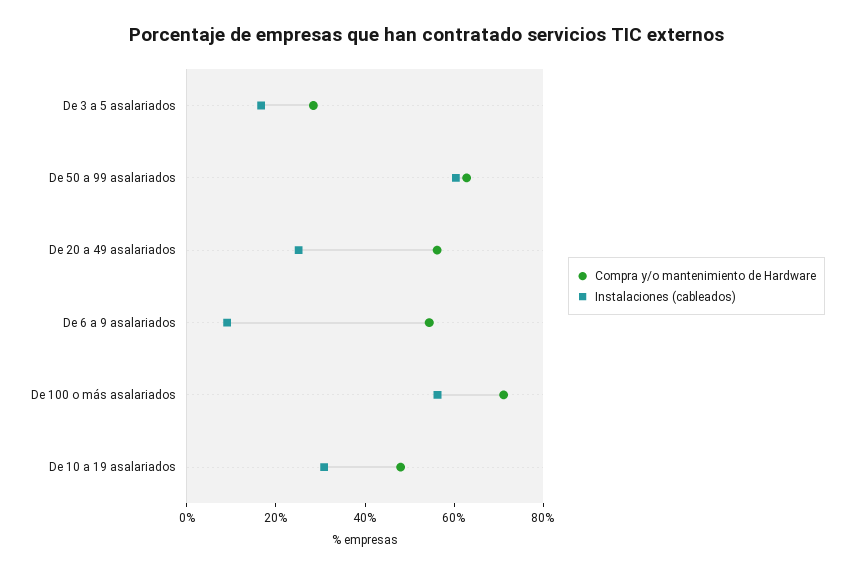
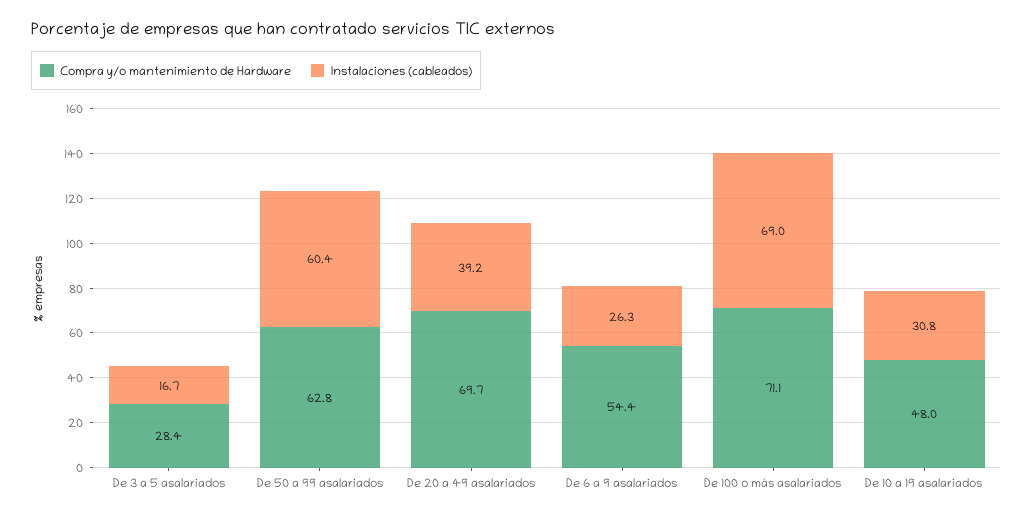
Compra y/o mantenimiento de Hardware, De 20 a 49 asalariados: 55 -> 69.7
Instalaciones (cableados), De 20 a 49 asalariados: 25 -> 39.2
Instalaciones (cableados), De 6 a 9 asalariados: 10 -> 26.3
Instalaciones (cableados), De 100 o más asalariados: 55 -> 69

